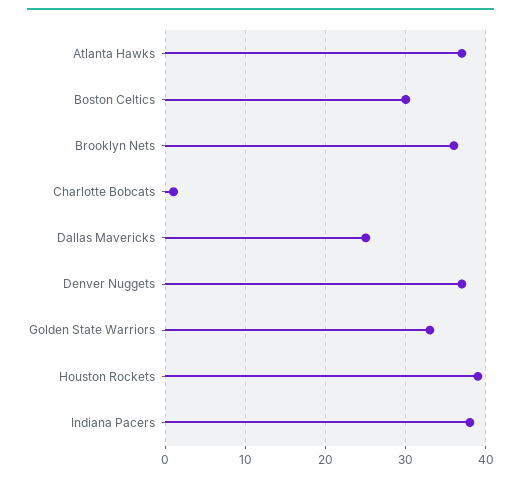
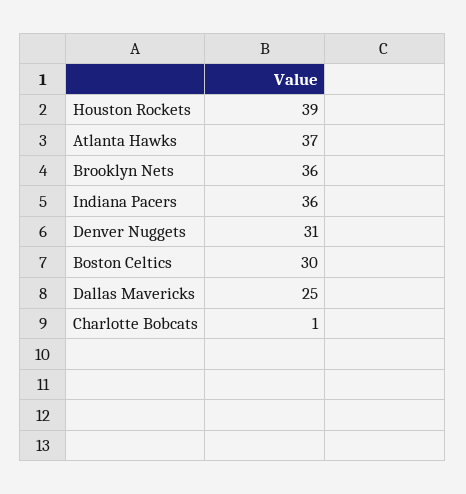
Denver Nuggets: 37 -> 31
Golden State Warriors: 33 -> none
Indiana Pacers: 38 -> 36

